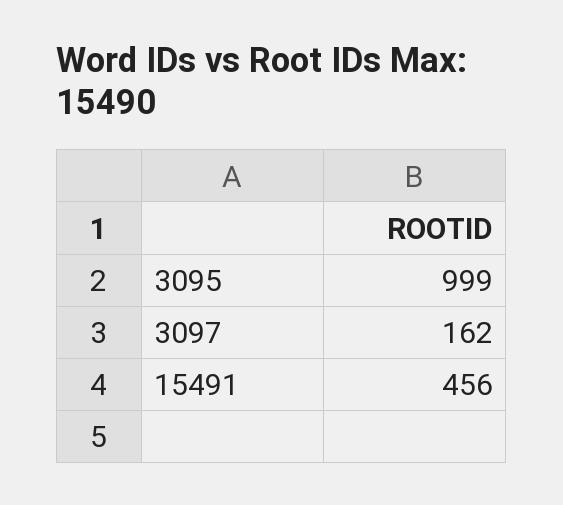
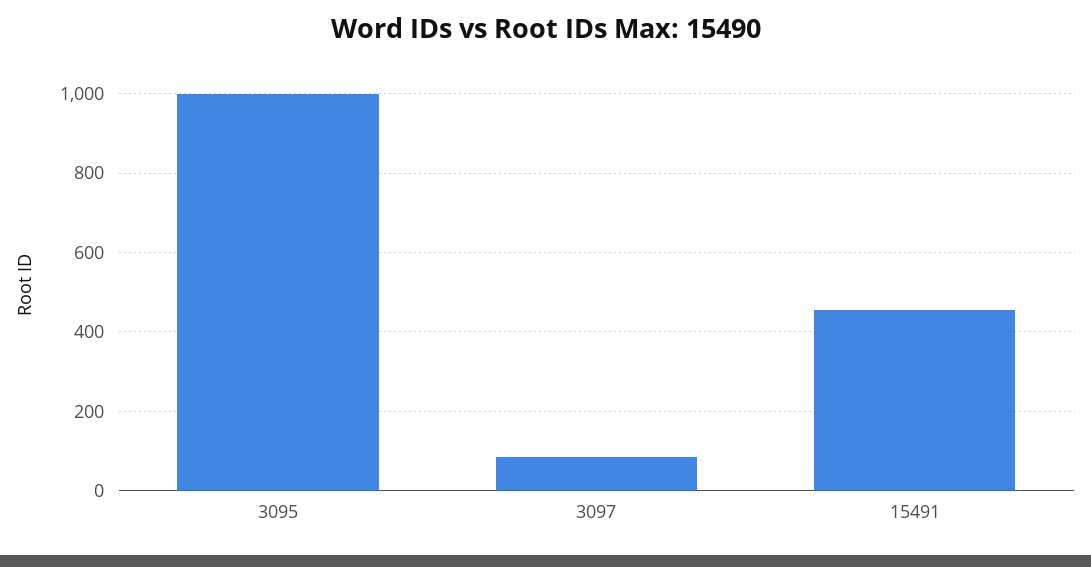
3097: 162 -> 80

